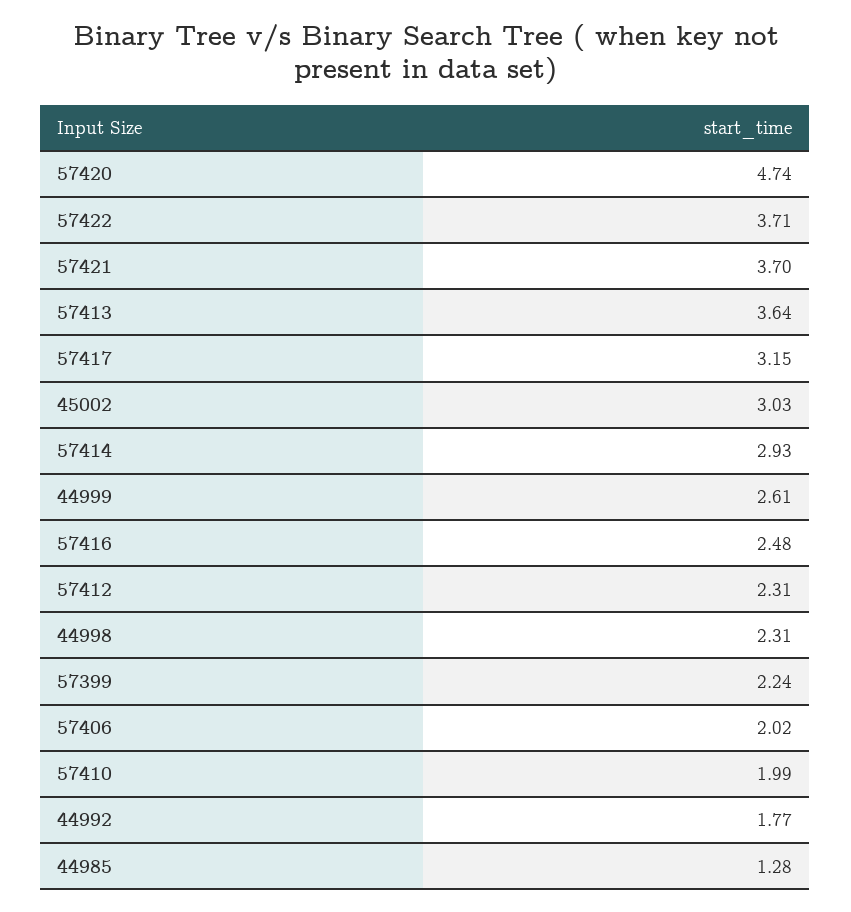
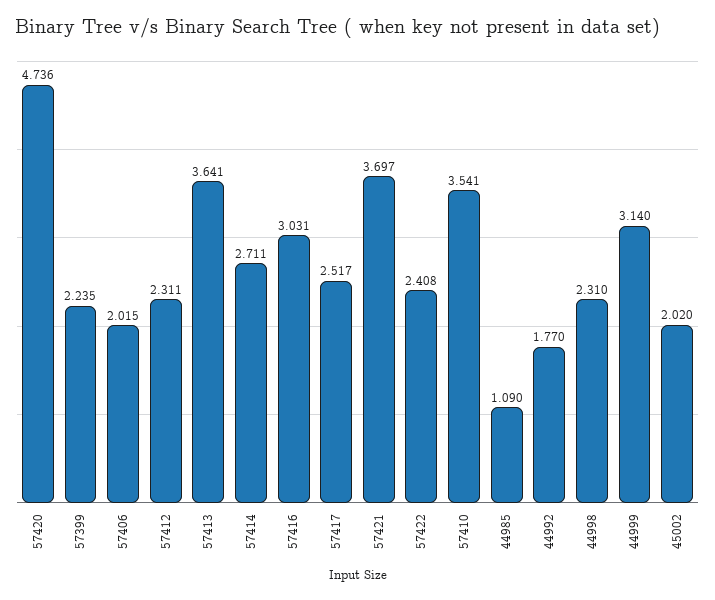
57422: 3.71 -> 2.408
57417: 3.15 -> 2.517
45002: 3.03 -> 2.02
57414: 2.93 -> 2.711
44999: 2.61 -> 3.14
57416: 2.48 -> 3.031
57410: 1.99 -> 3.541
44985: 1.28 -> 1.09

